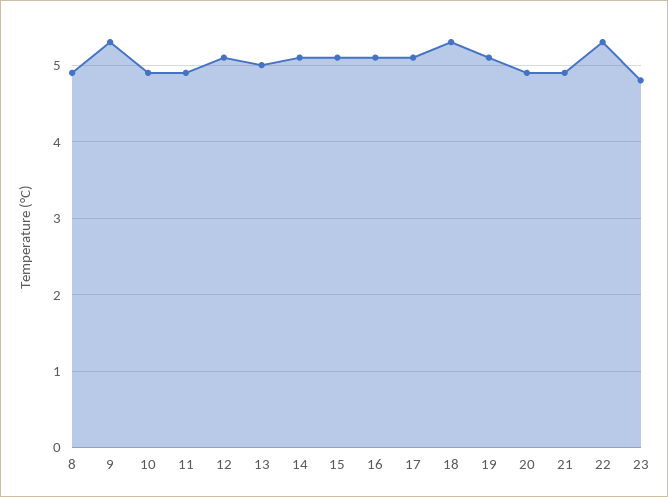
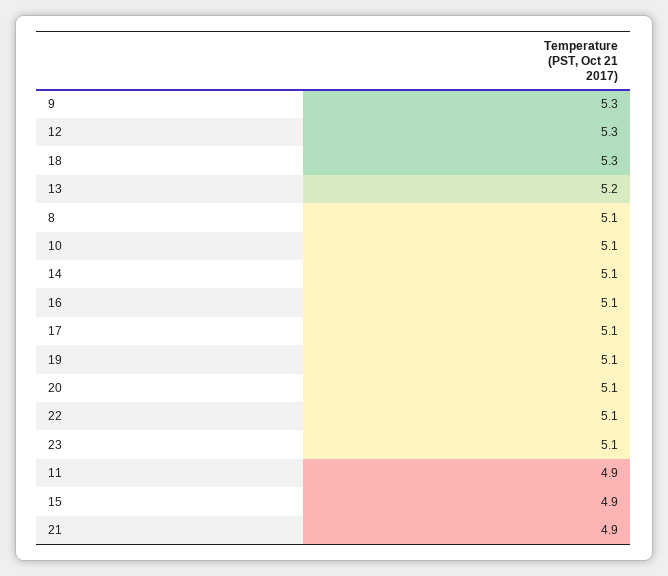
8: 4.9 -> 5.1
10: 4.9 -> 5.1
12: 5.1 -> 5.3
13: 5 -> 5.2
15: 5.1 -> 4.9
20: 4.9 -> 5.1
22: 5.3 -> 5.1
23: 4.8 -> 5.1

